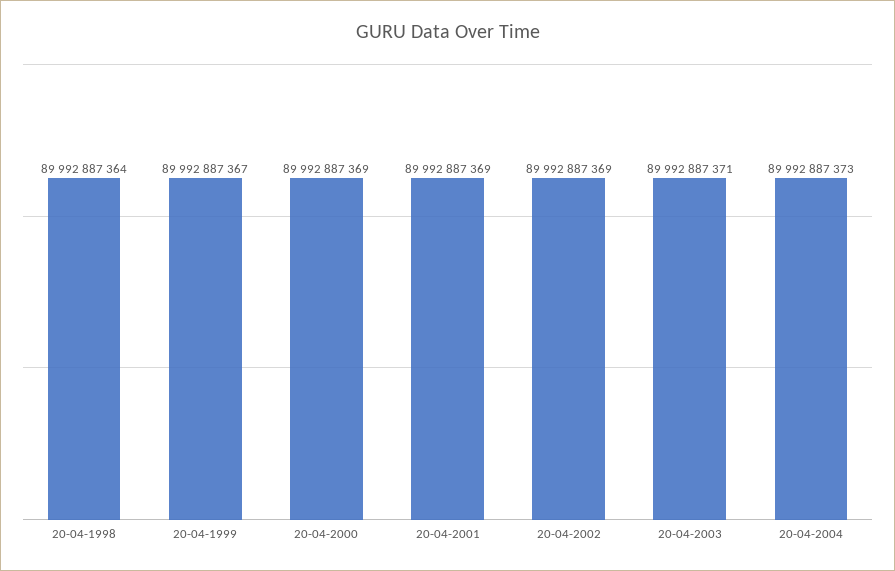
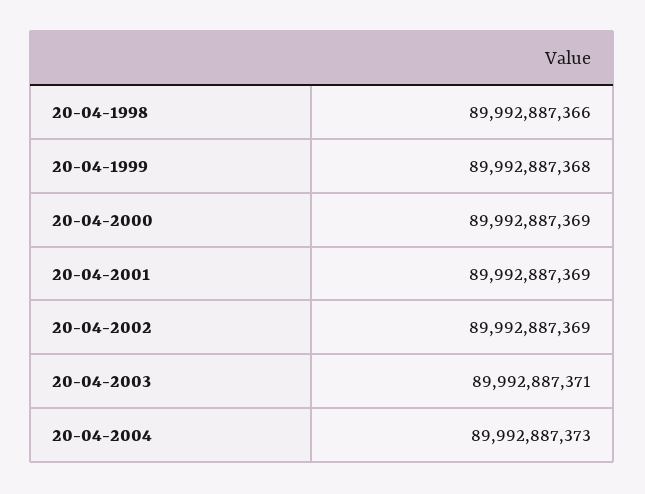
20-04-1998: 89992887364 -> 89992887366
20-04-1999: 89992887367 -> 89992887368

